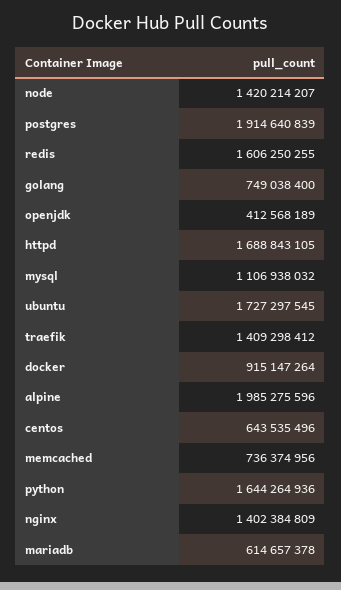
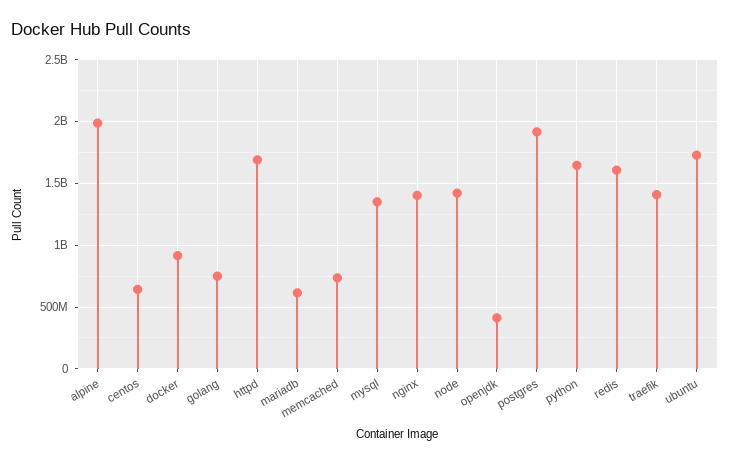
mysql: 1106938032 -> 1350000000

